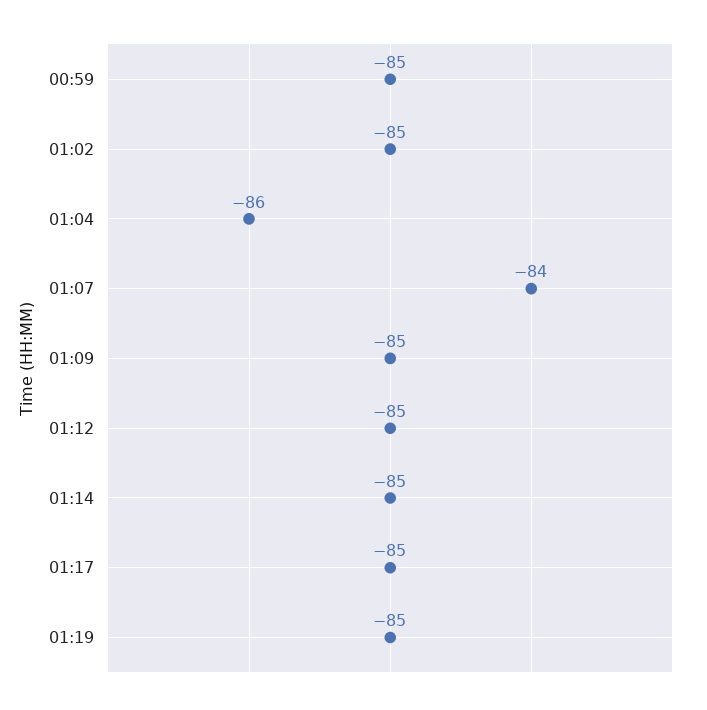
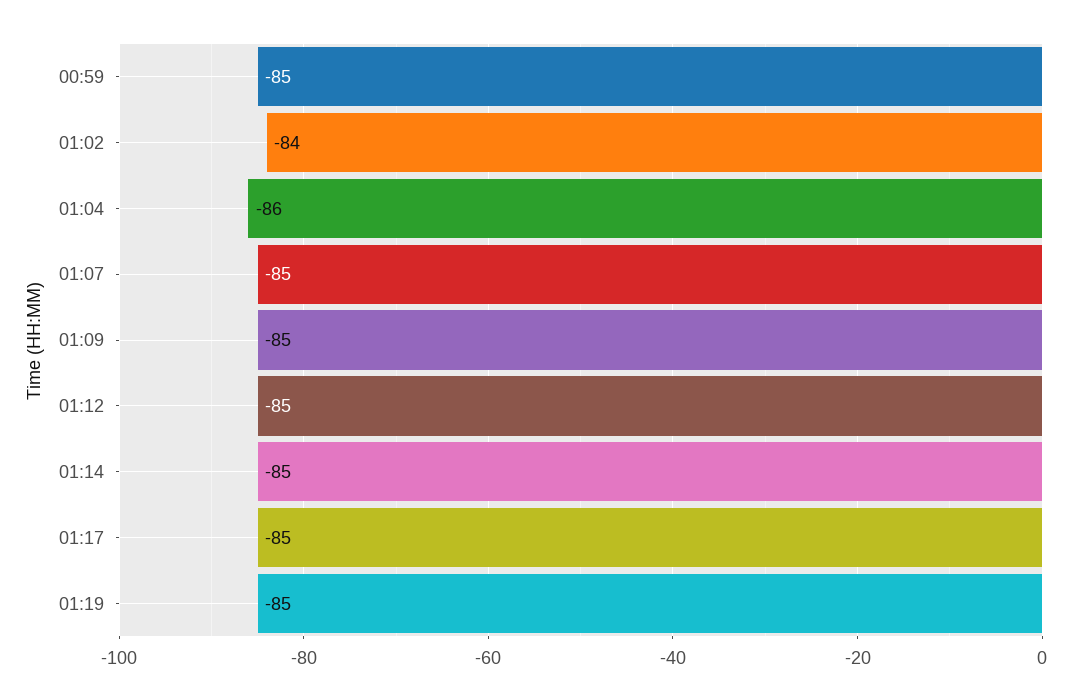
01:02: -85 -> -84
01:07: -84 -> -85

